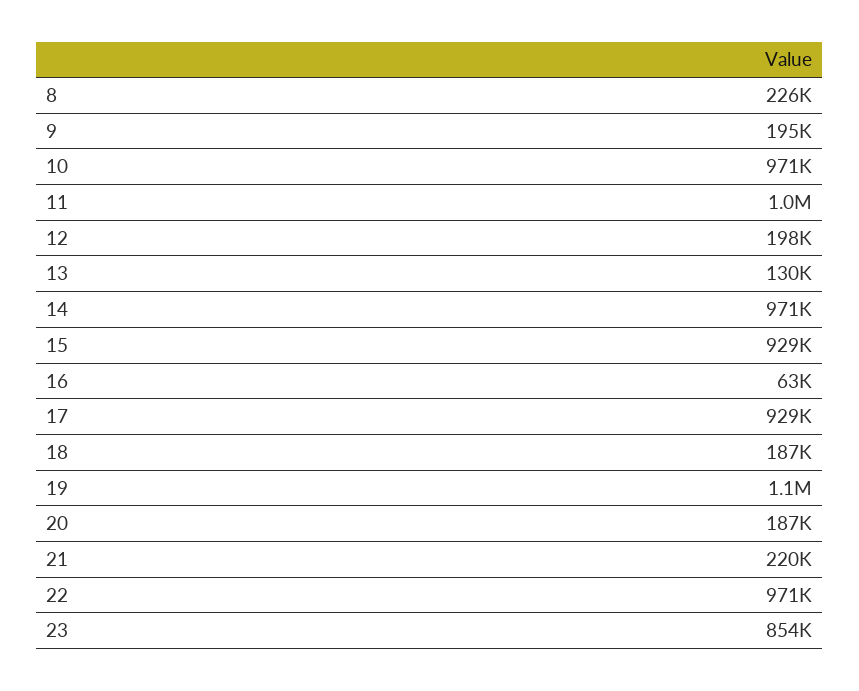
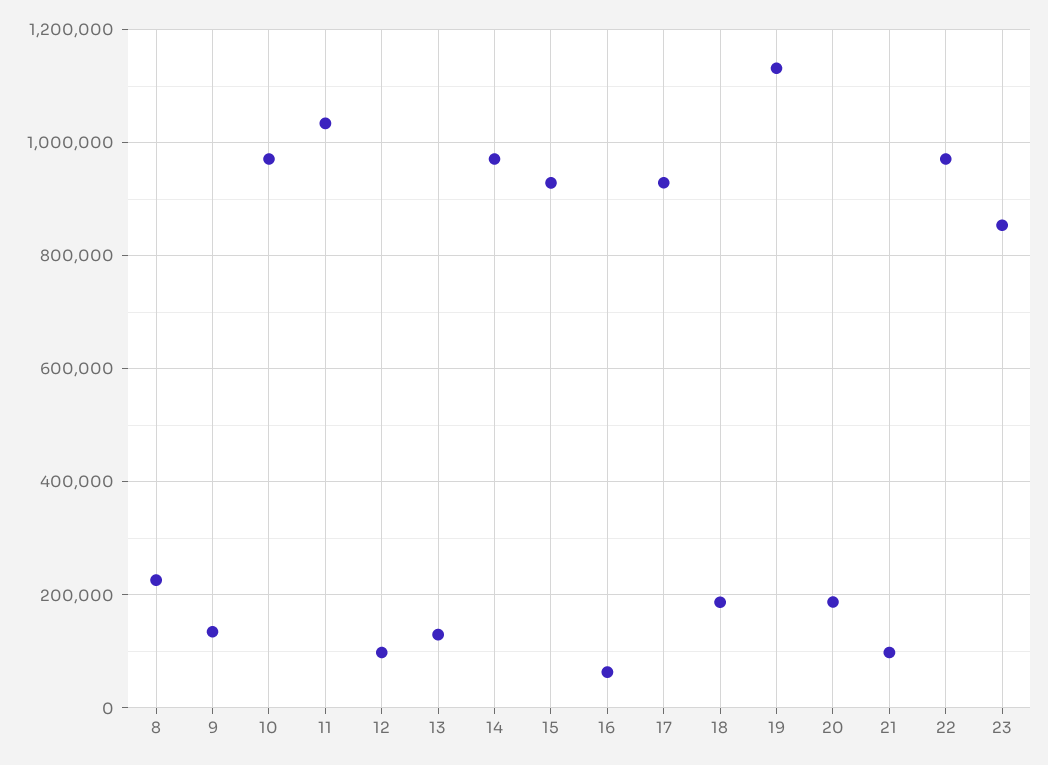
9: 195000 -> 140000
12: 198000 -> 100000
21: 220000 -> 100000

